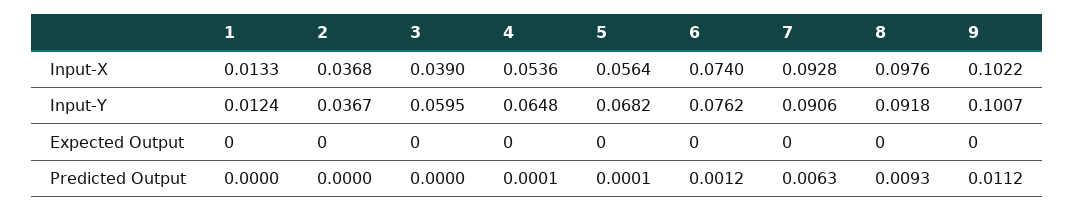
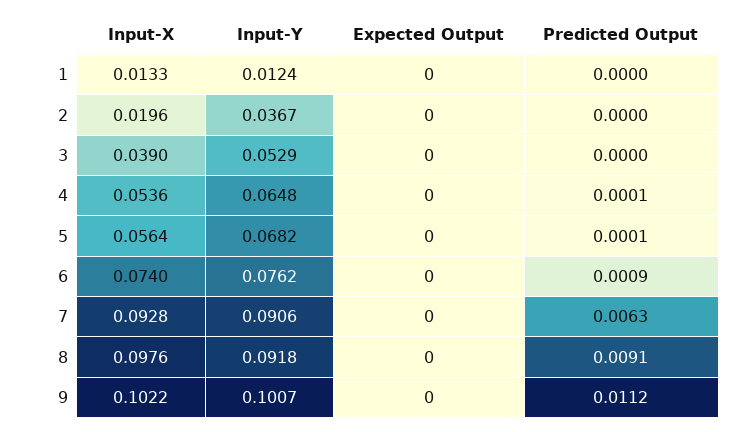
2, Input-X: 0.0368 -> 0.0196
3, Input-Y: 0.0595 -> 0.0529
6, Predicted Output: 0.0012 -> 0.0009
8, Predicted Output: 0.0093 -> 0.0091

